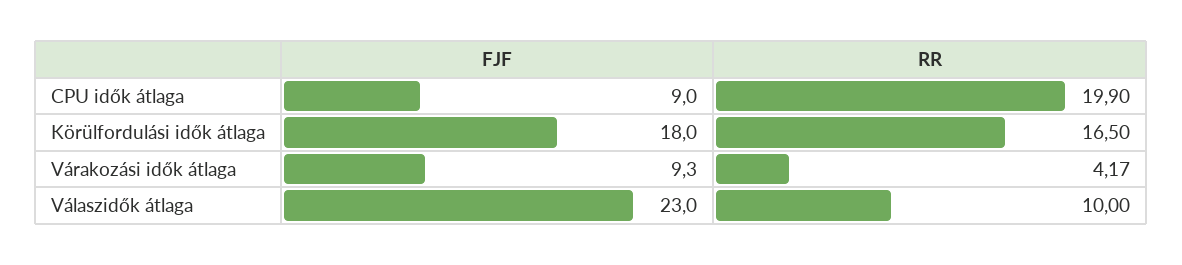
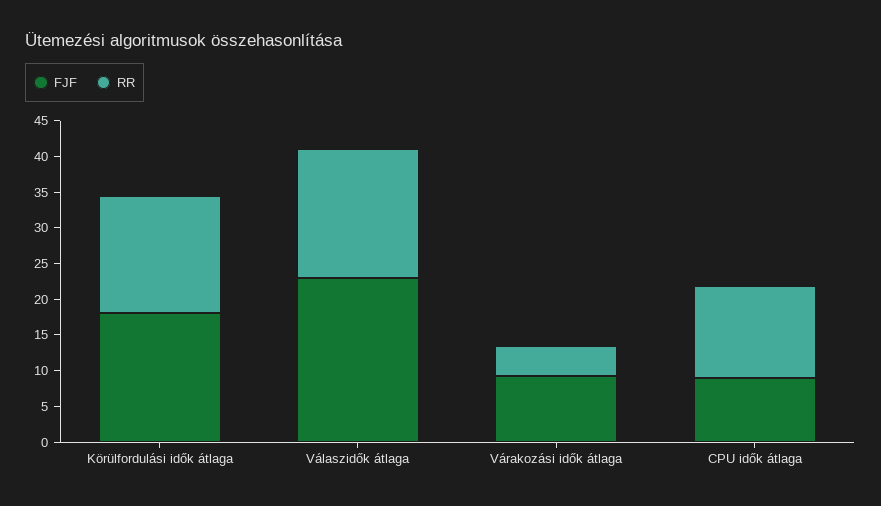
RR, CPU idők átlaga: 19.9 -> 12.5
RR, Válaszidők átlaga: 10 -> 17.5

